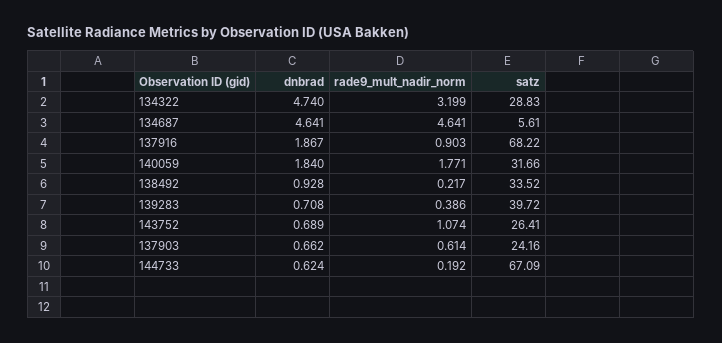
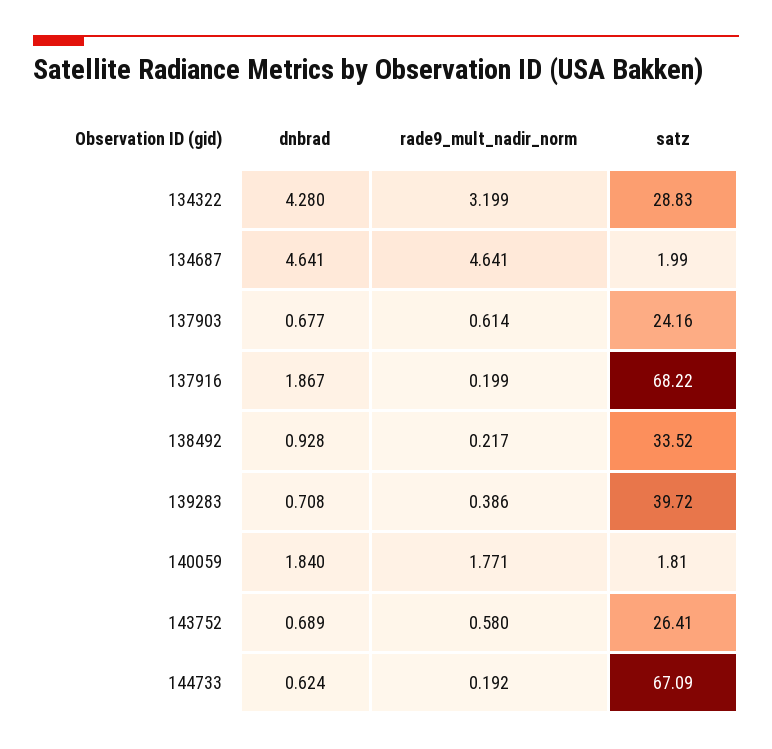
dnbrad, 134322: 4.74 -> 4.28
satz, 134687: 5.61 -> 1.99
rade9_mult_nadir_norm, 137916: 0.903 -> 0.199
satz, 140059: 31.66 -> 1.81
rade9_mult_nadir_norm, 143752: 1.074 -> 0.58
dnbrad, 137903: 0.662 -> 0.677

